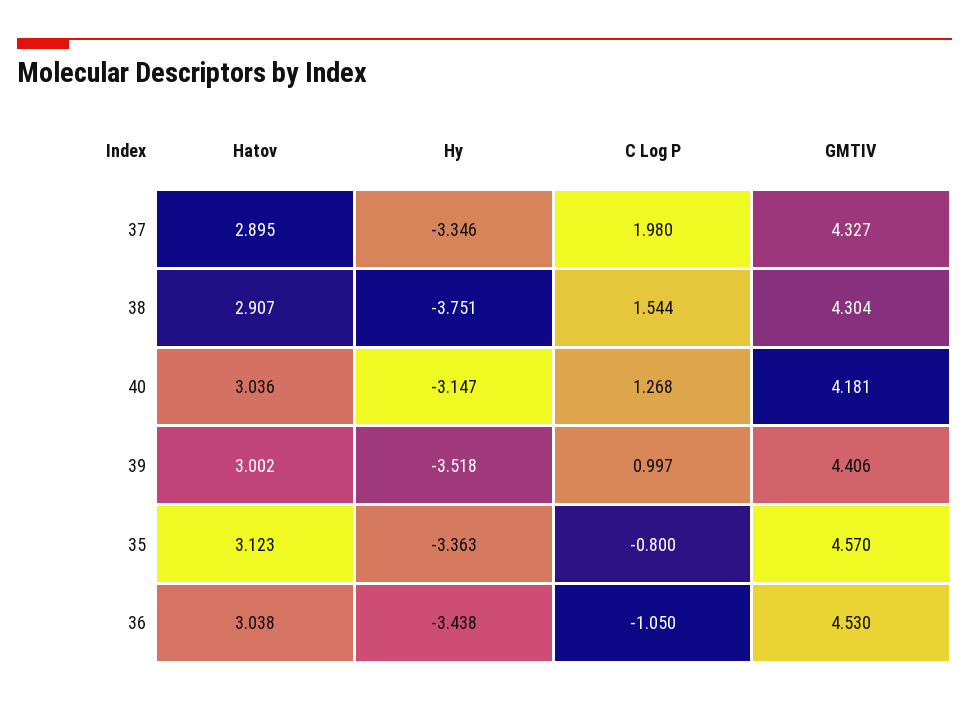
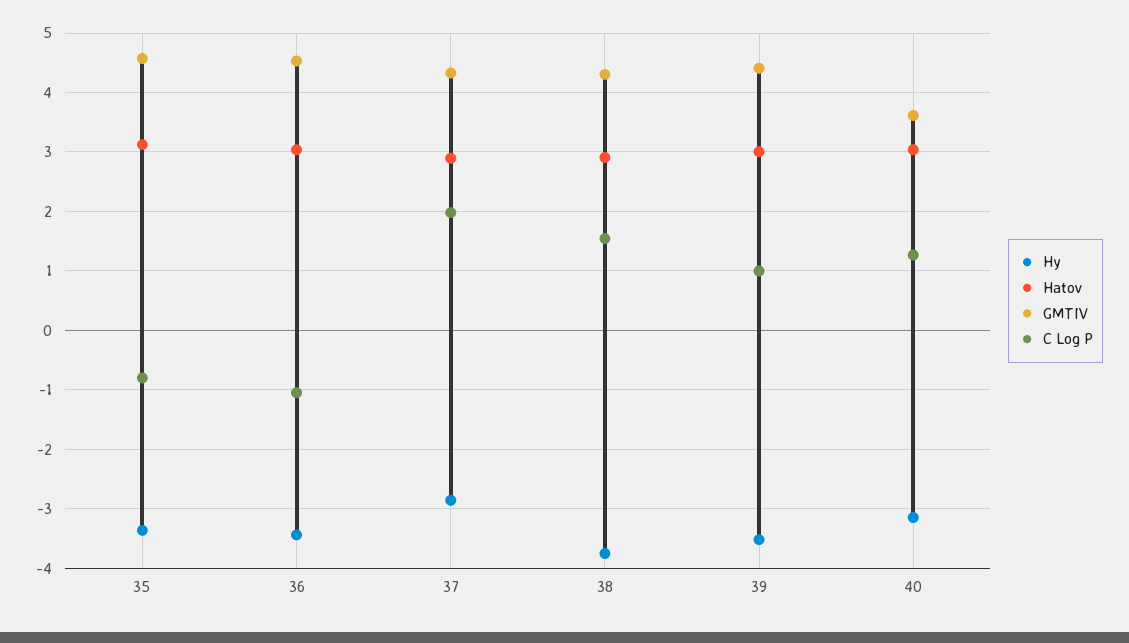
Hy, 37: -3.346 -> -2.8
GMTIV, 40: 4.181 -> 3.6

